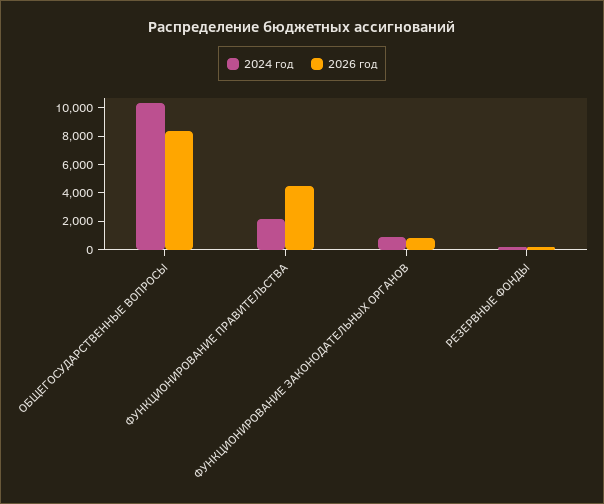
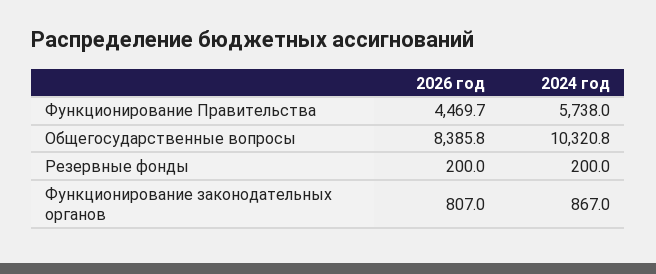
2024 год, ФУНКЦИОНИРОВАНИЕ ПРАВИТЕЛЬСТВА: 2000 -> 5738

